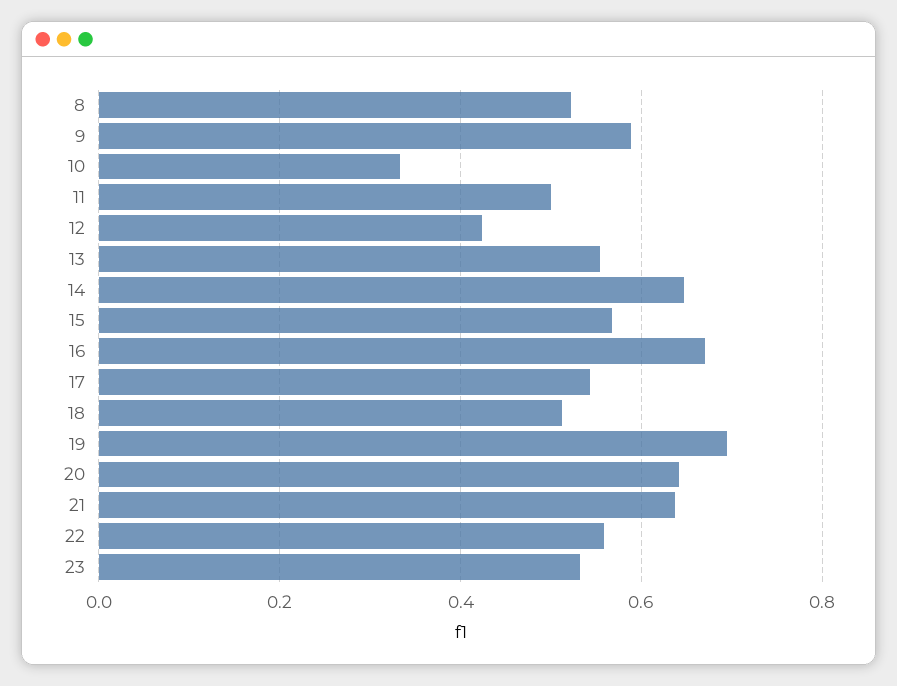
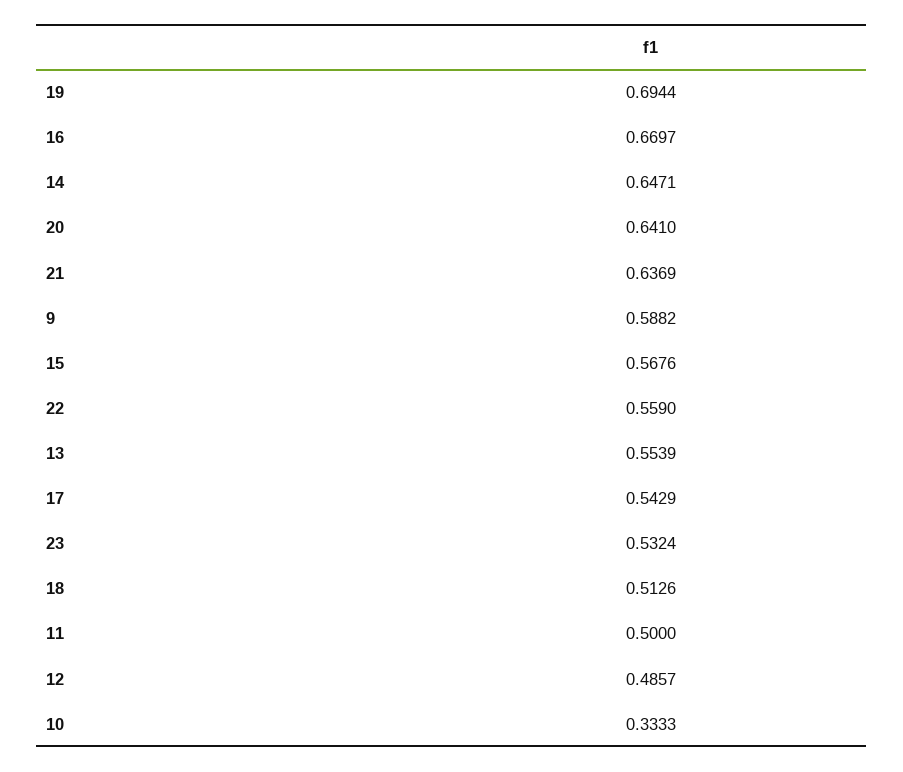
8: 0.52 -> none
12: 0.42 -> 0.4857

